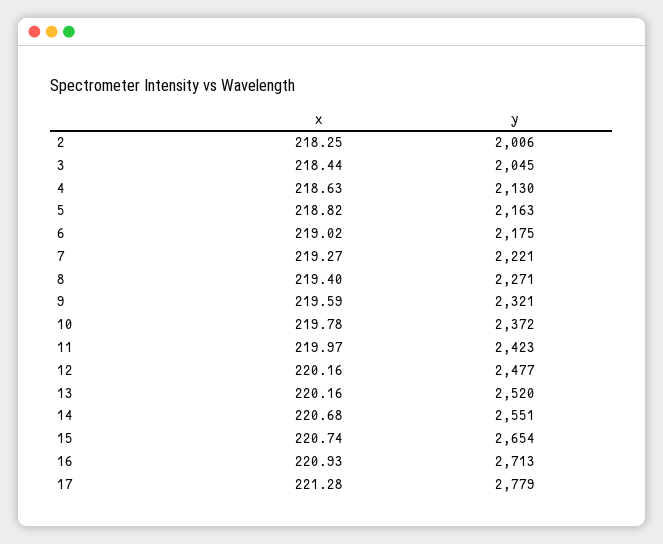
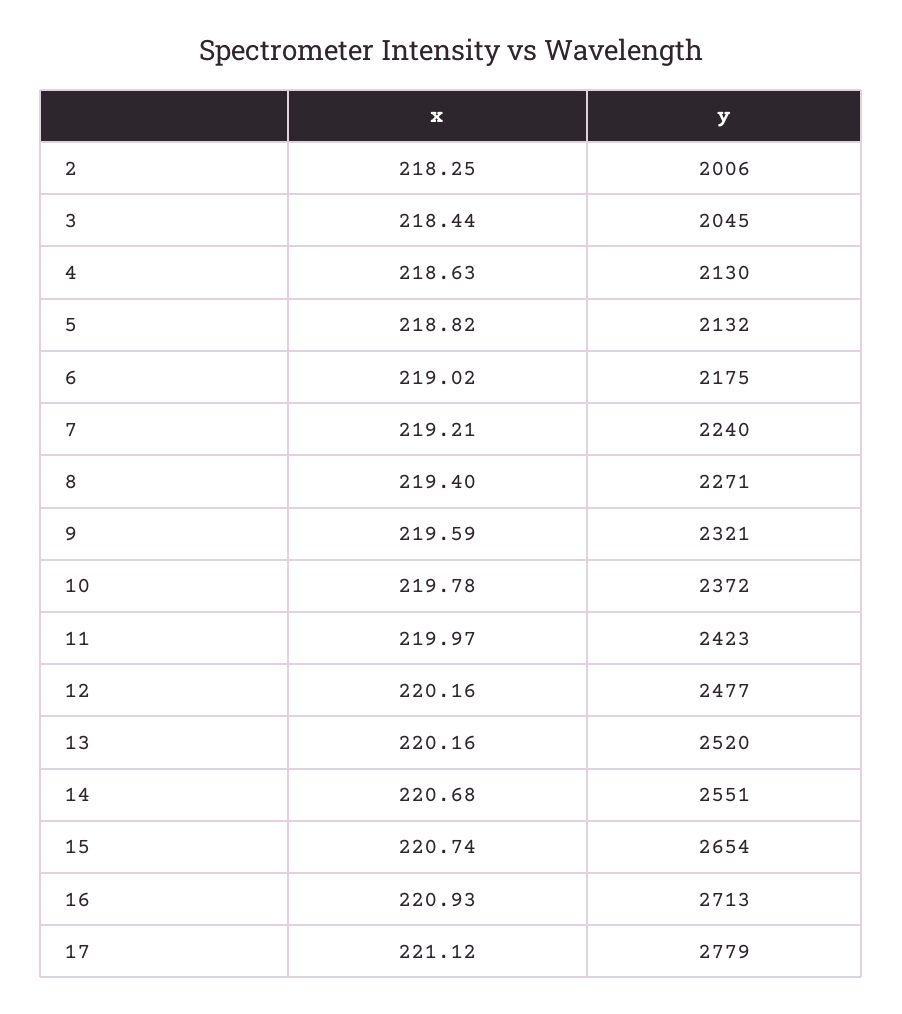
y, 5: 2163 -> 2132
x, 7: 219.27 -> 219.21
y, 7: 2221 -> 2240
x, 17: 221.28 -> 221.12

